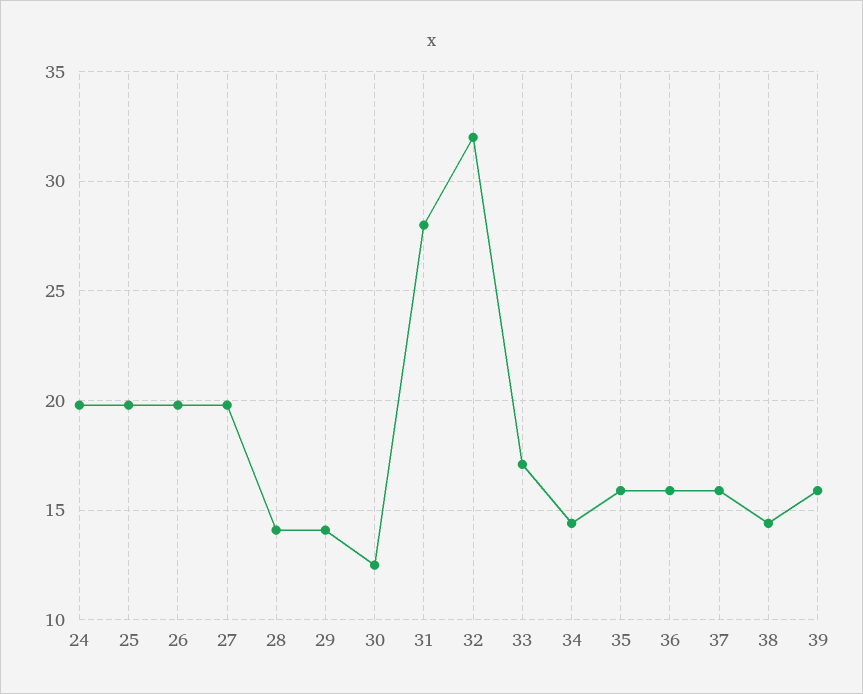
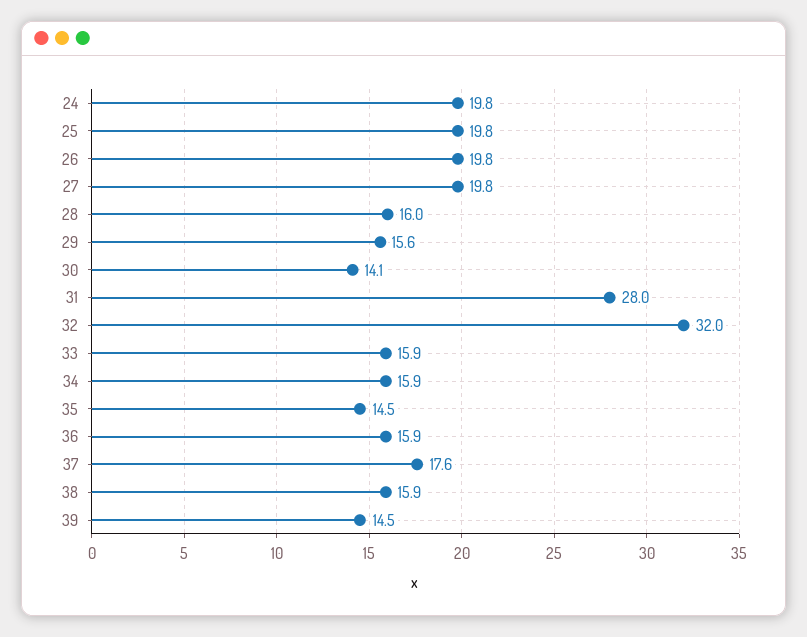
28: 14 -> 16
29: 14 -> 15.6
30: 12.5 -> 14.1
33: 17 -> 15.9
34: 14.5 -> 15.9
35: 16 -> 14.5
37: 16 -> 17.6
38: 14.5 -> 15.9
39: 16 -> 14.5

